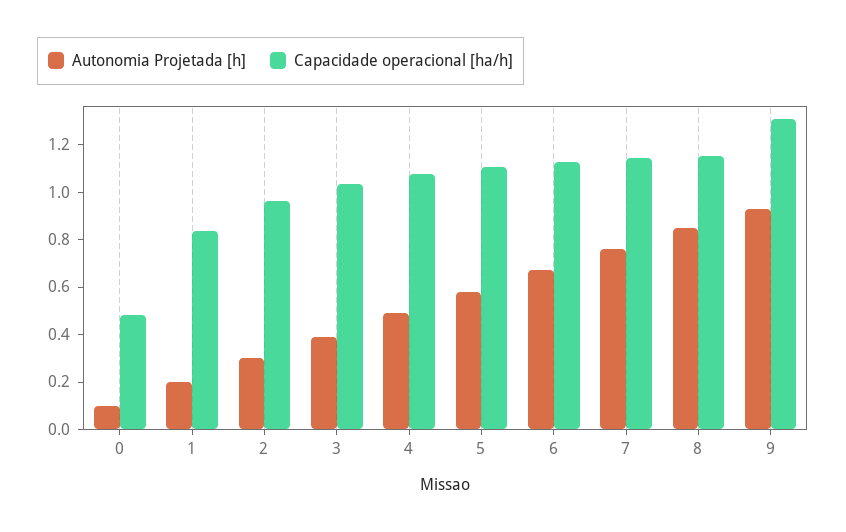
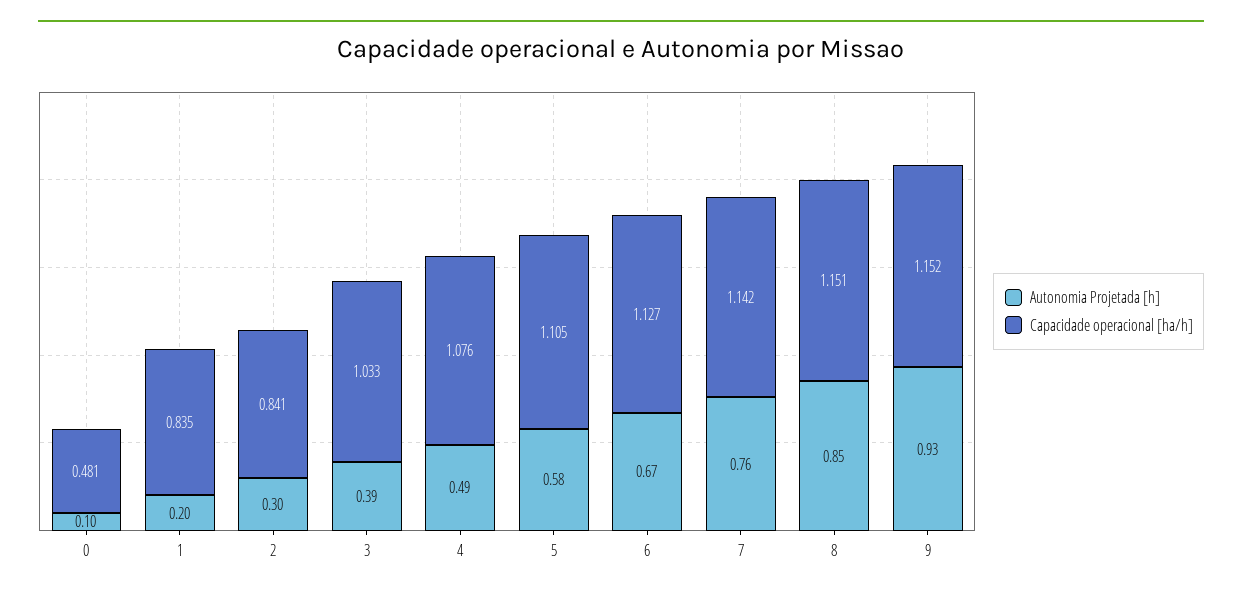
Capacidade operacional [ha/h], 2: 0.95 -> 0.841
Capacidade operacional [ha/h], 9: 1.3 -> 1.152

